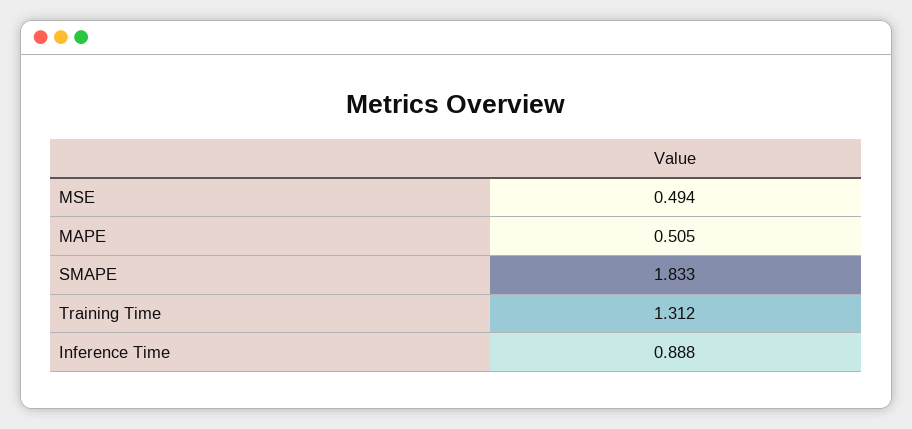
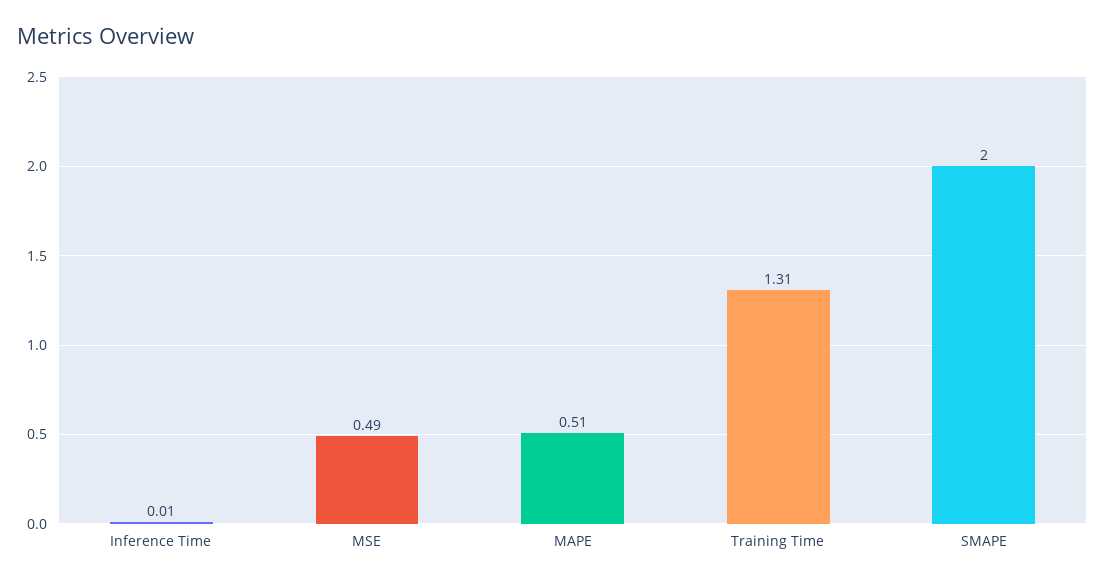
SMAPE: 1.833 -> 2
Inference Time: 0.888 -> 0.01

